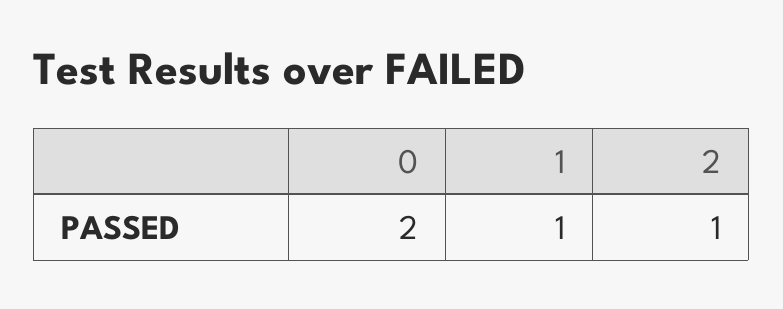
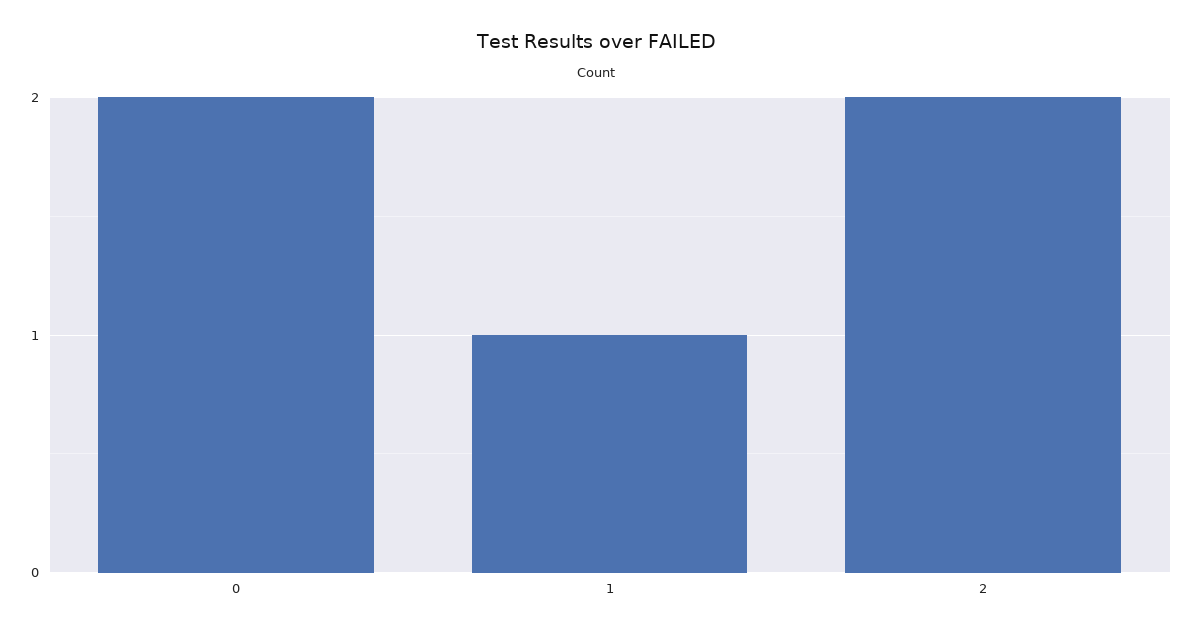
2: 1 -> 2

